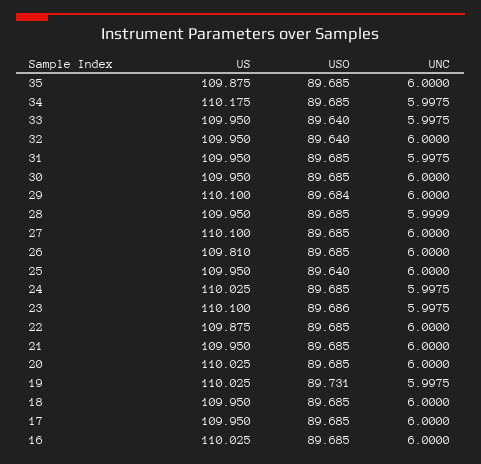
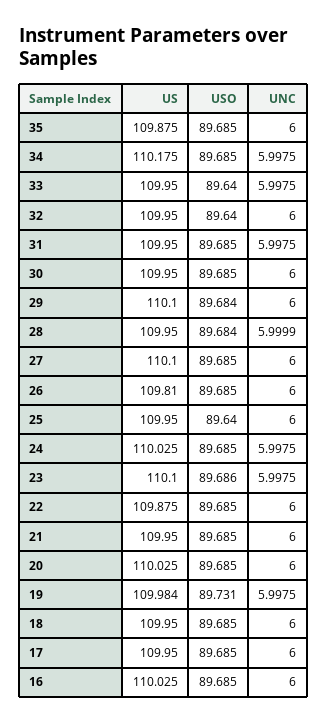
USO, 28: 89.685 -> 89.684
US, 19: 110.025 -> 109.984

